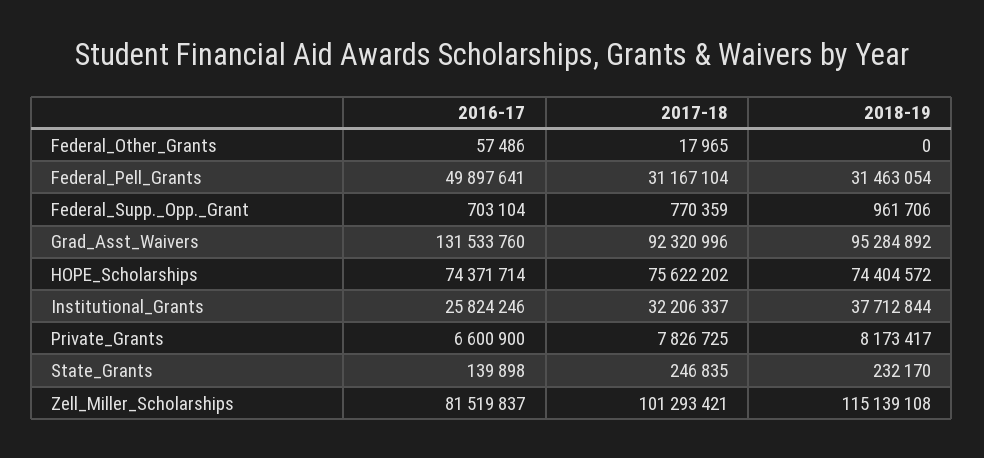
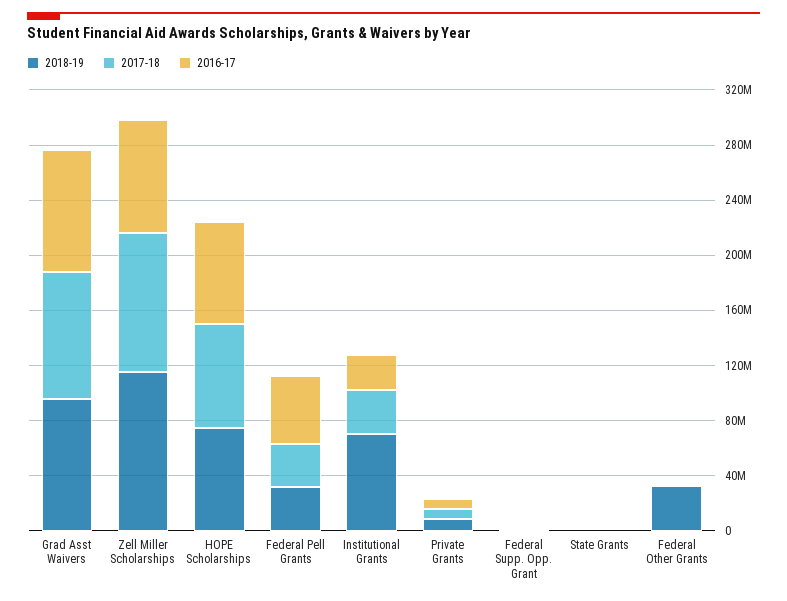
2018-19, Federal_Other_Grants: 0 -> 30000000
2016-17, Grad_Asst_Waivers: 131533760 -> 90000000
2018-19, Institutional_Grants: 37712844 -> 70000000

